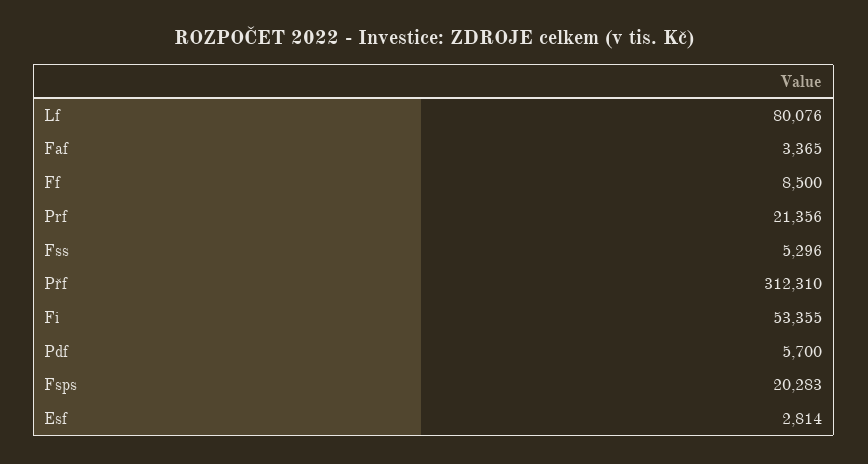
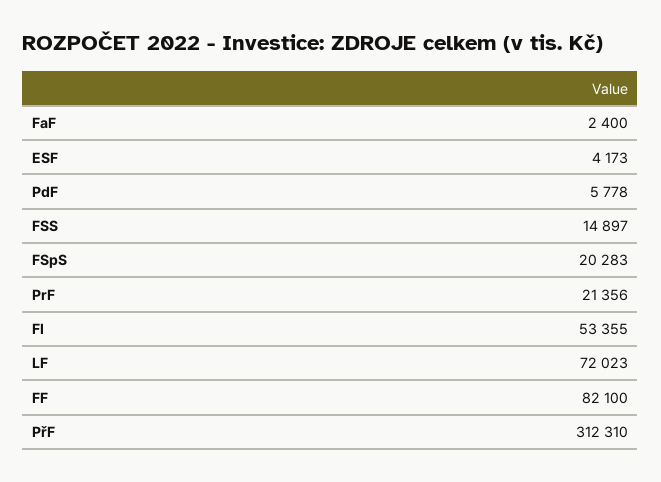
Lf: 80076 -> 72023
Faf: 3365 -> 2400
Ff: 8500 -> 82100
Fss: 5296 -> 14897
Pdf: 5700 -> 5778
Esf: 2814 -> 4173

